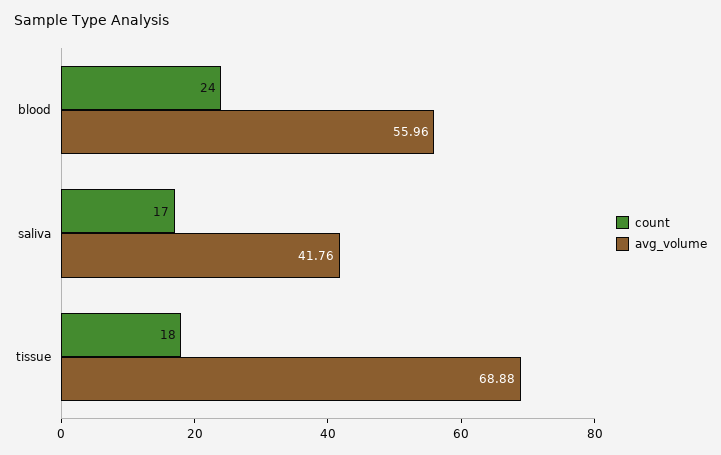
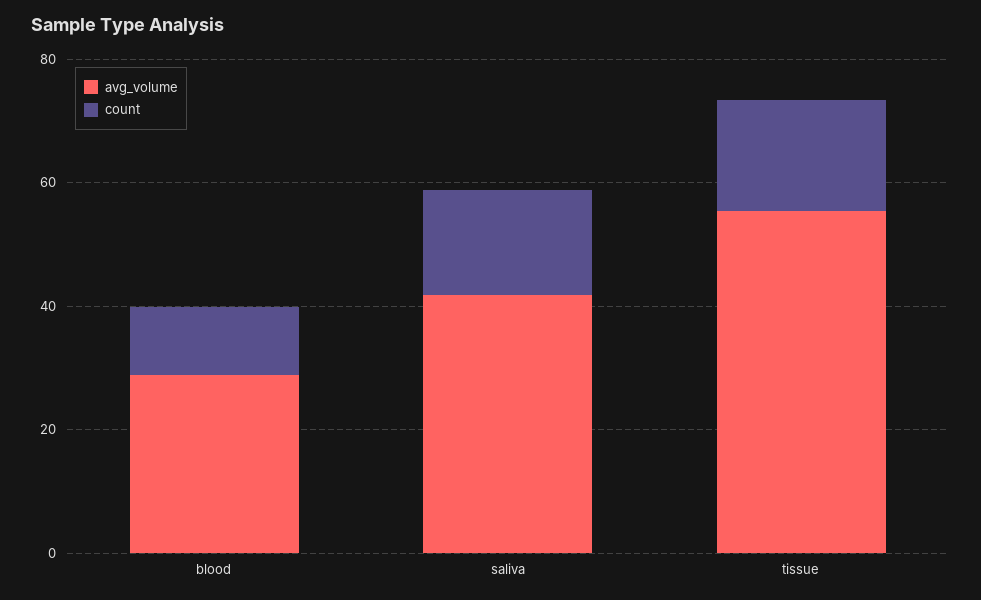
count, blood: 24 -> 10
avg_volume, blood: 55.96 -> 30
avg_volume, tissue: 68.88 -> 55

